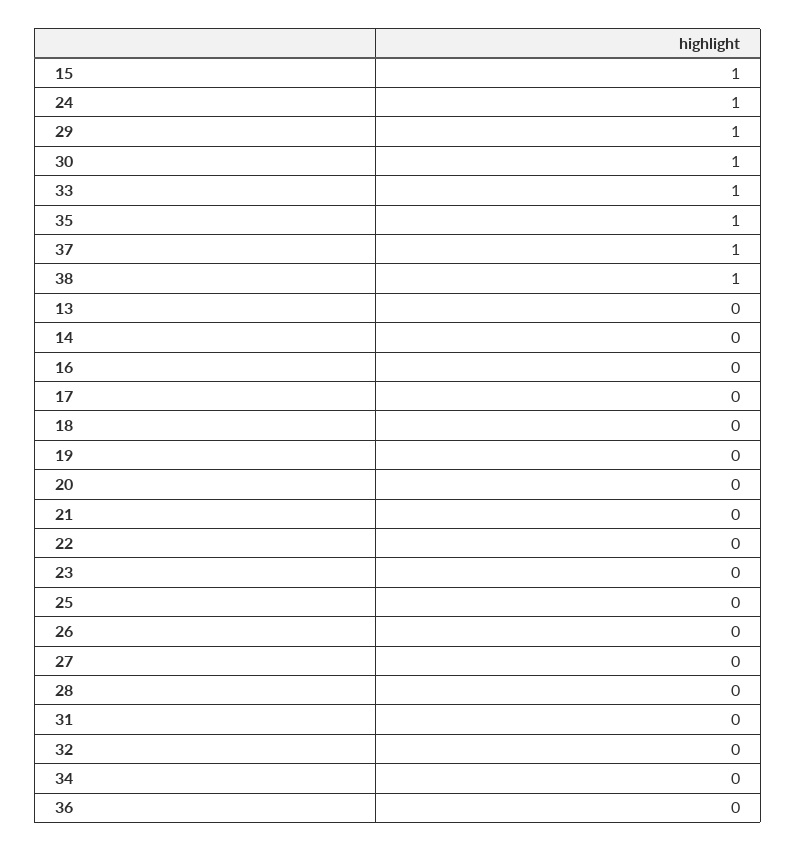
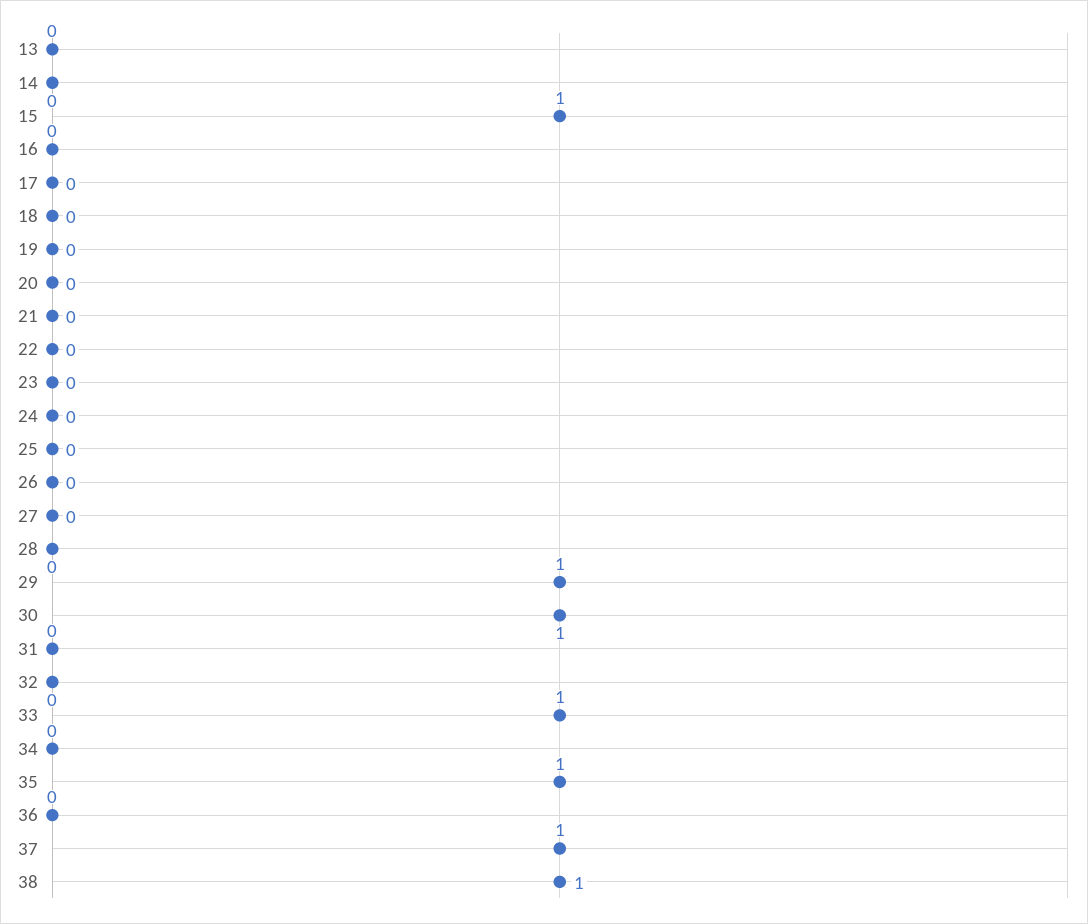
24: 1 -> 0

